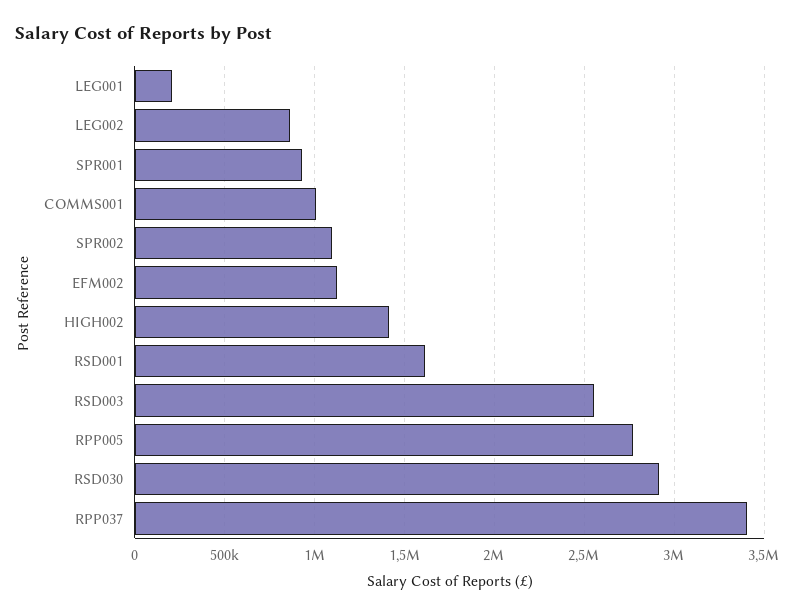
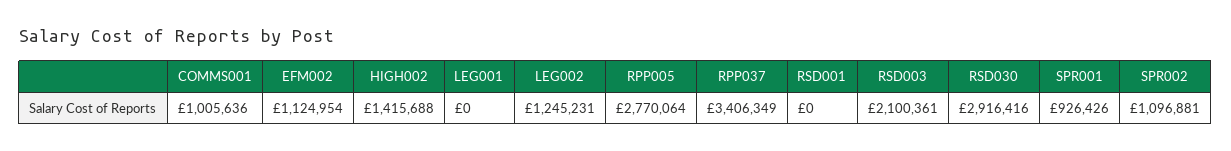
LEG001: 200000 -> 0
LEG002: 850000 -> 1245231
RSD001: 1600000 -> 0
RSD003: 2550000 -> 2100361

